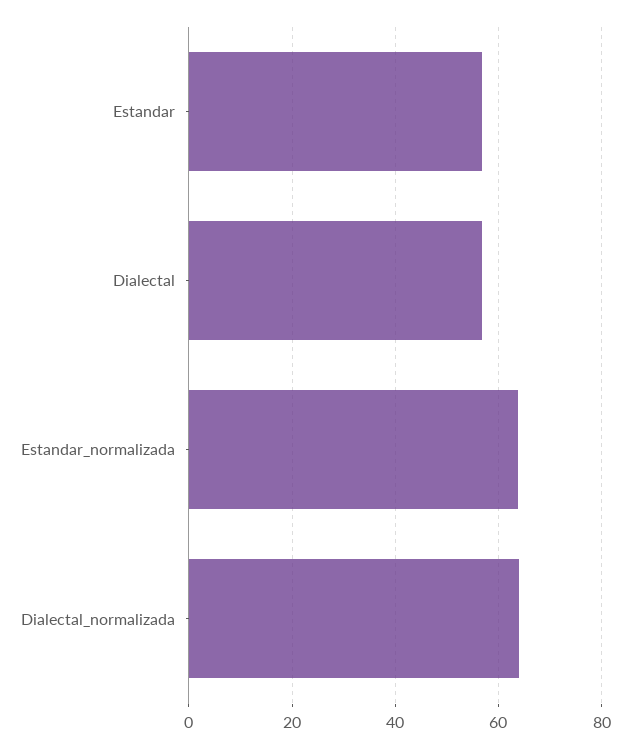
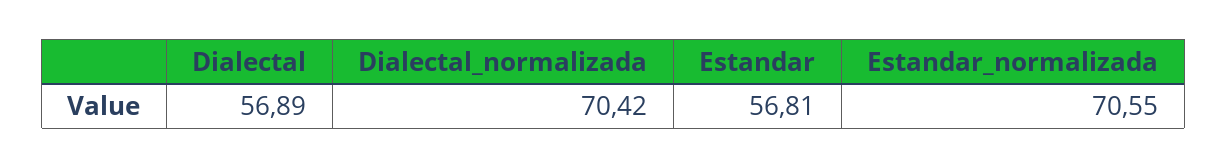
Estandar_normalizada: 64 -> 70.55
Dialectal_normalizada: 64 -> 70.42

